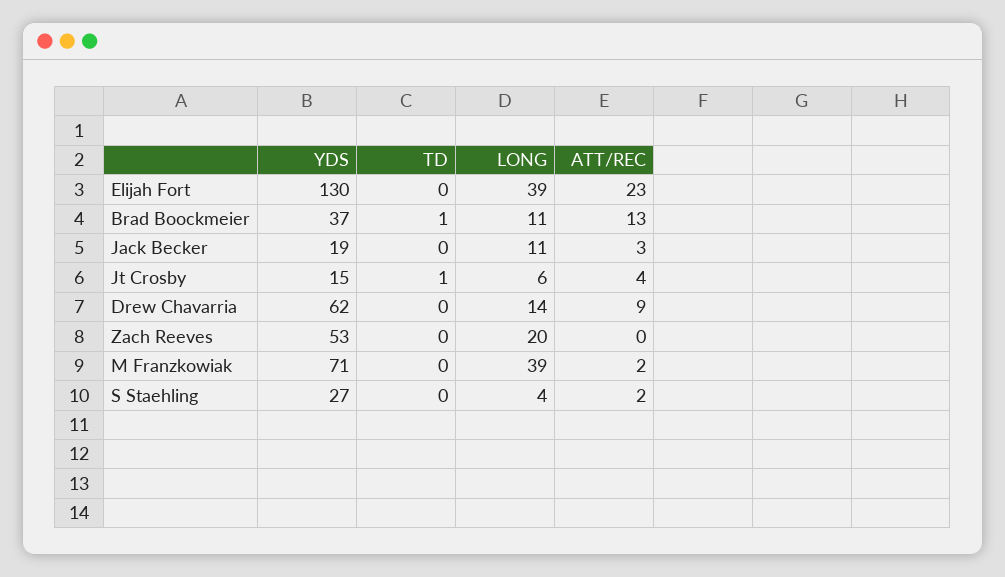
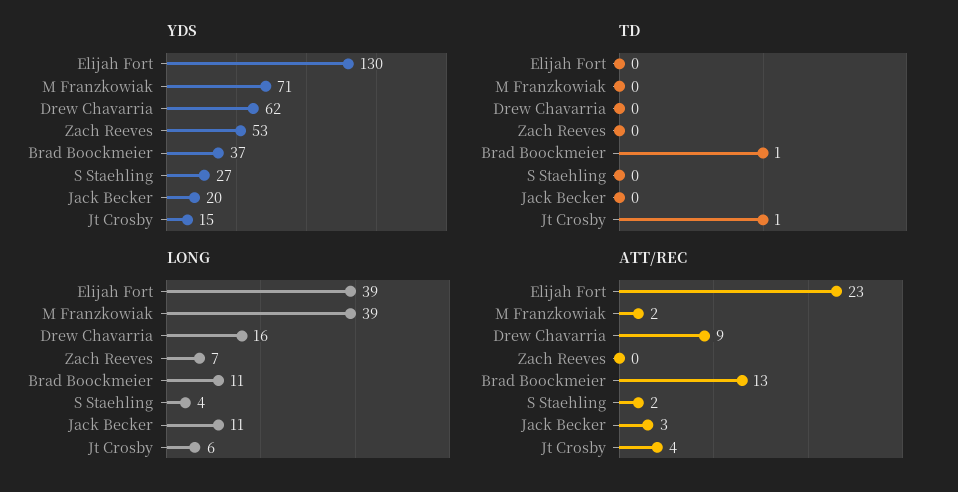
YDS, Jack Becker: 19 -> 20
LONG, Drew Chavarria: 14 -> 16
LONG, Zach Reeves: 20 -> 7

